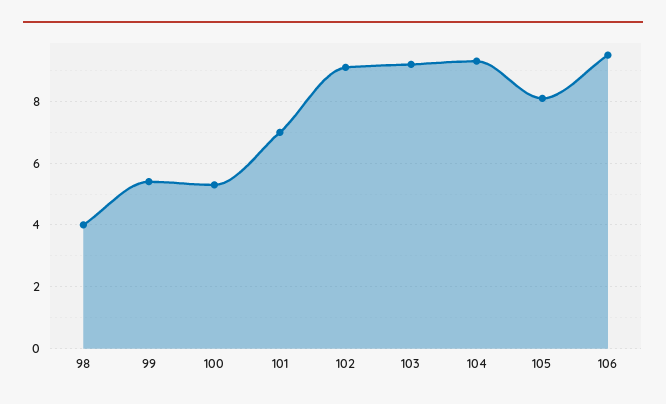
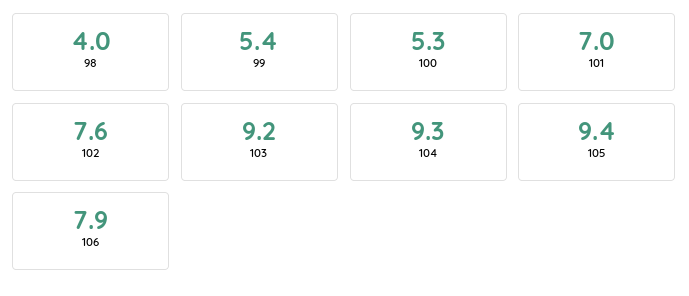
102: 9 -> 7.6
105: 8 -> 9.4
106: 9.5 -> 7.9

